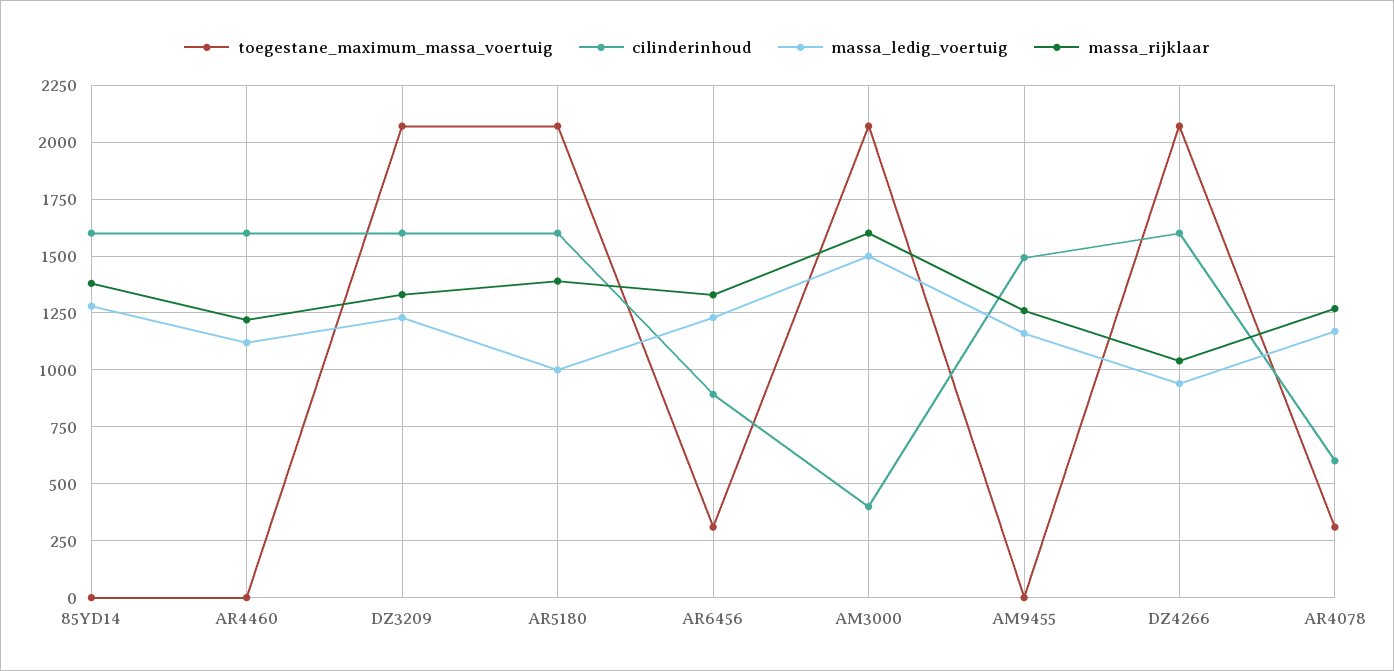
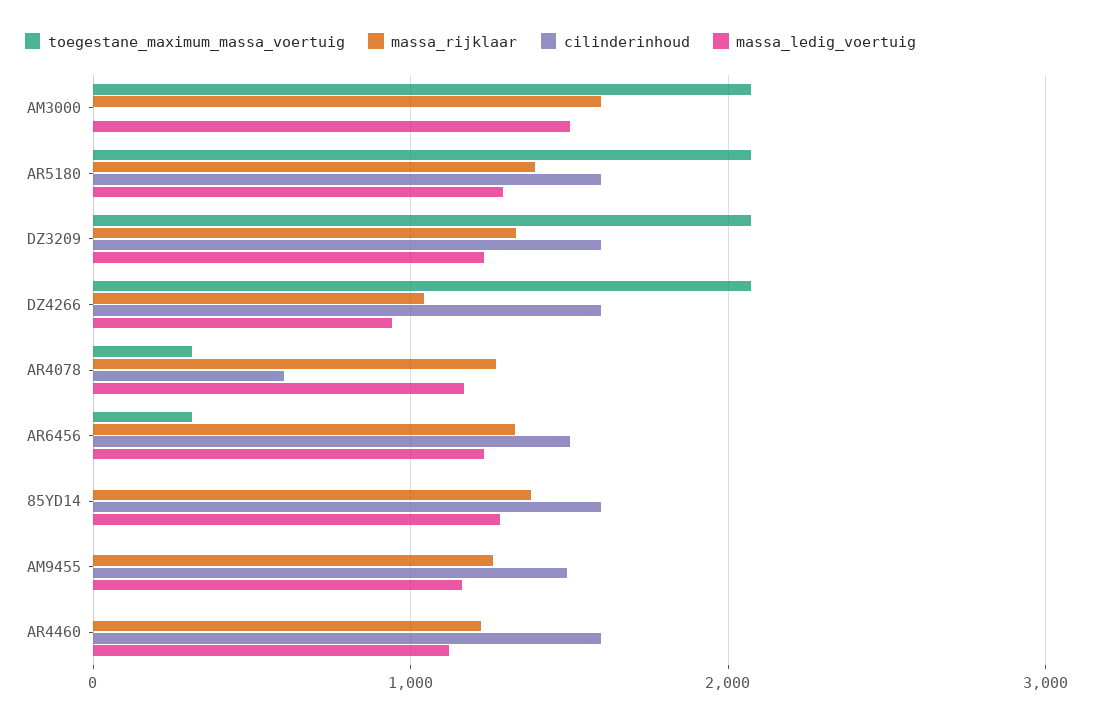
massa_ledig_voertuig, AR5180: 1000 -> 1300
cilinderinhoud, AR6456: 900 -> 1500
cilinderinhoud, AM3000: 400 -> 0

